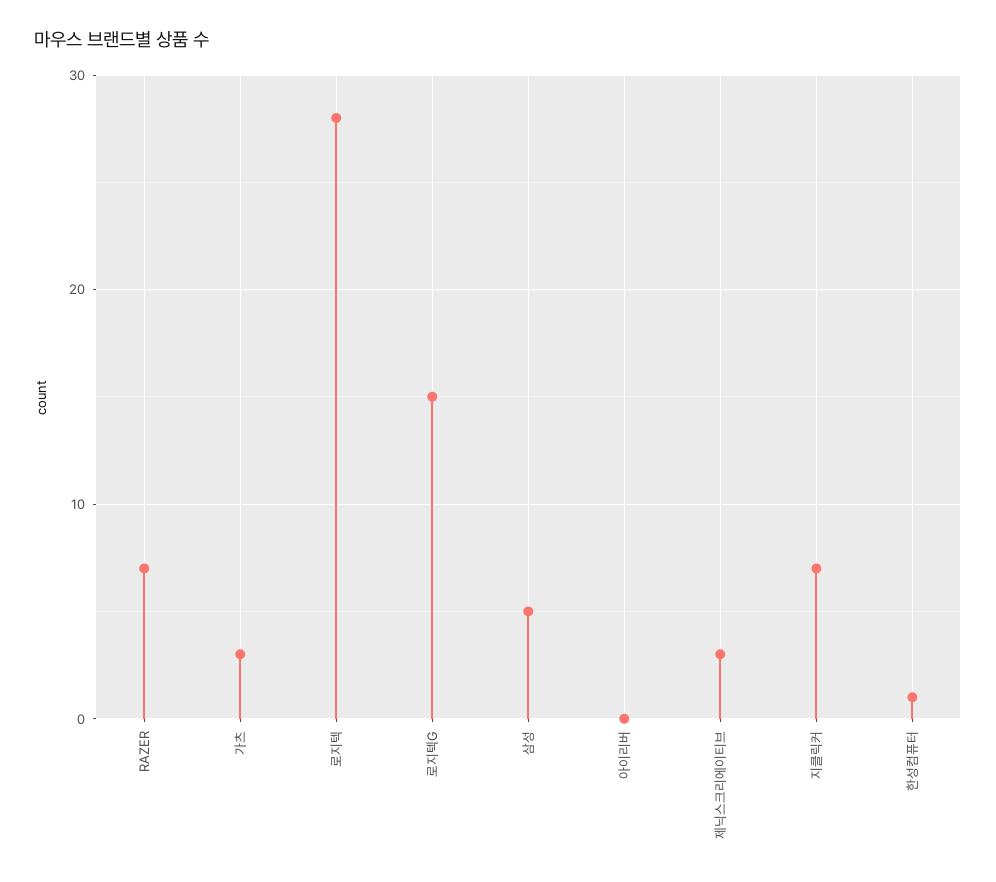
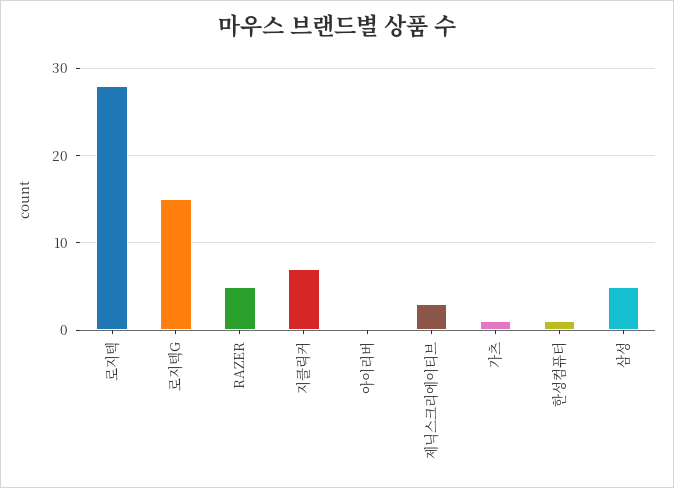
RAZER: 7 -> 5
가츠: 3 -> 1

